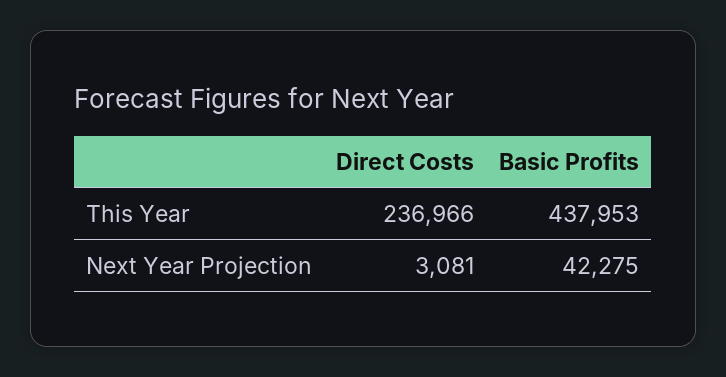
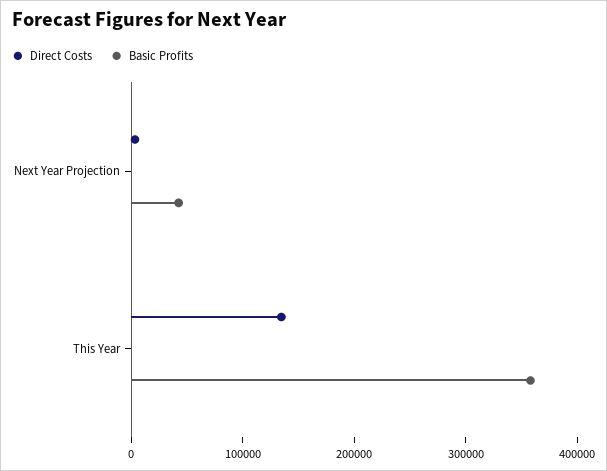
Direct Costs, This Year: 236966 -> 140000
Basic Profits, This Year: 437953 -> 360000

